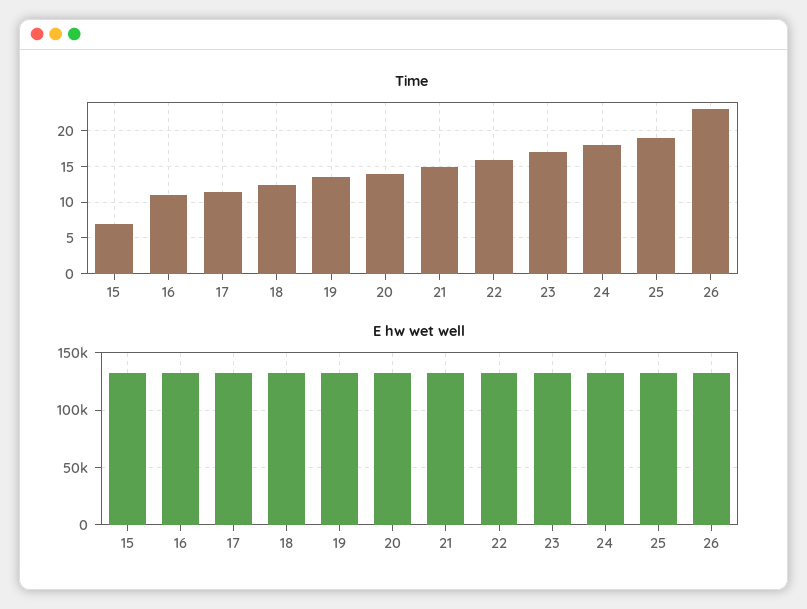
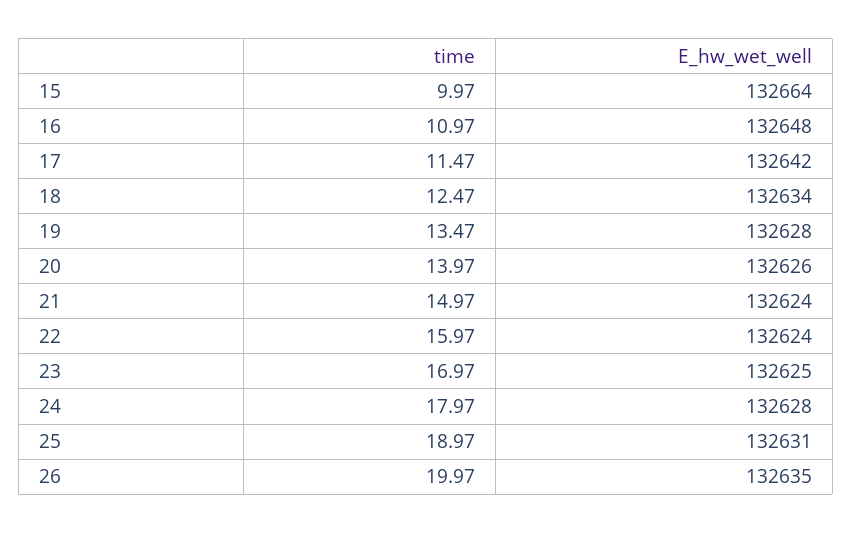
Time, 15: 7 -> 9.97
Time, 26: 23 -> 19.97

